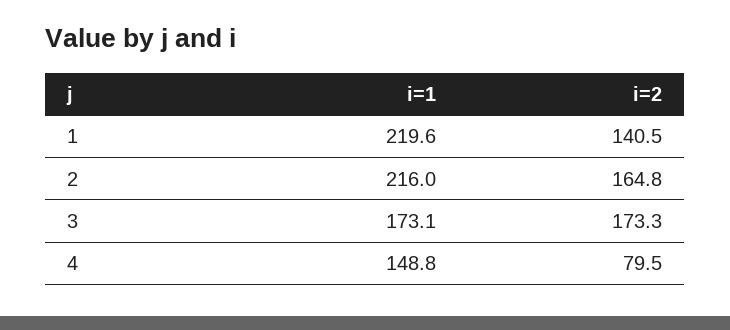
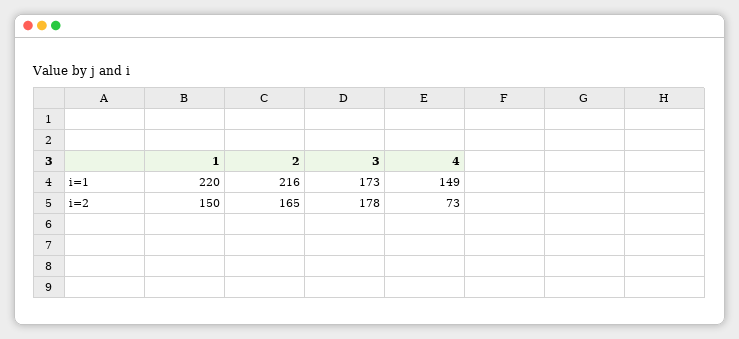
i=2, 1: 140.5 -> 150
i=2, 3: 173.3 -> 178
i=2, 4: 79.5 -> 73

